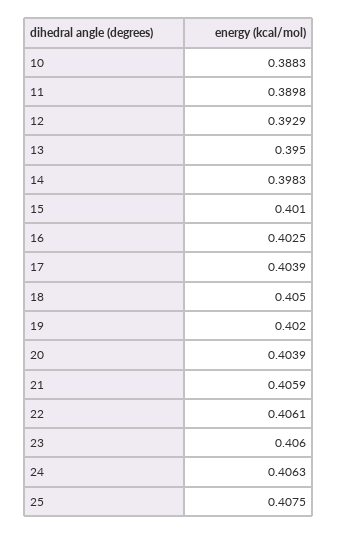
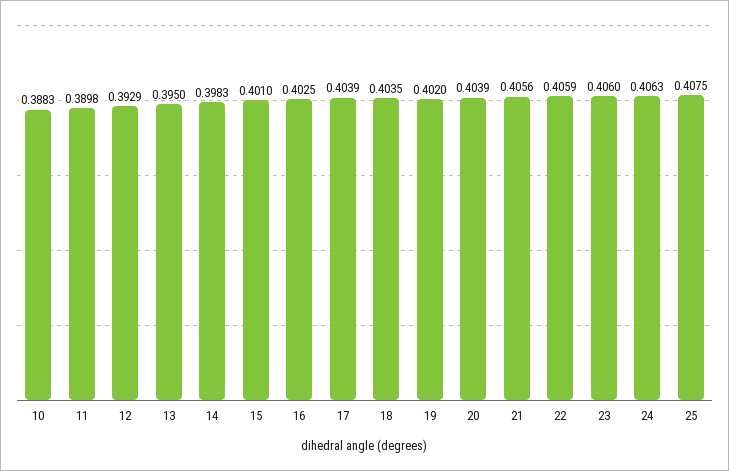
18: 0.405 -> 0.4035
21: 0.4059 -> 0.4056
22: 0.4061 -> 0.4059

